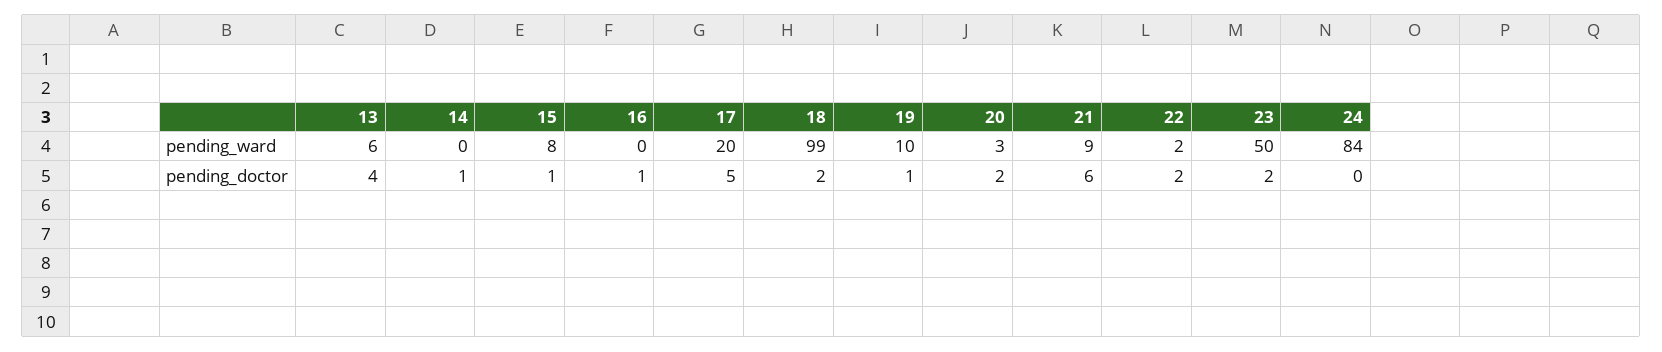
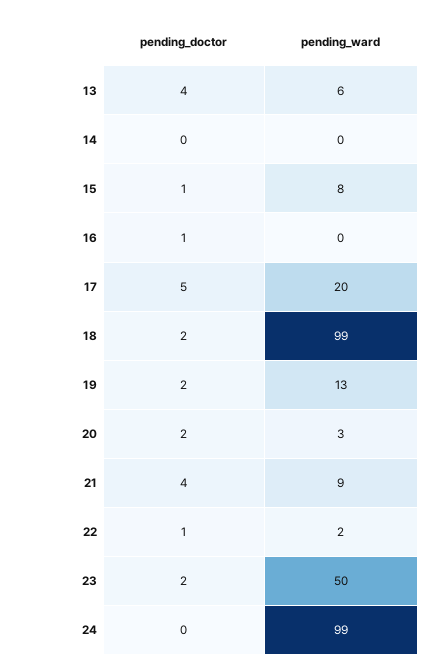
19, pending_ward: 10 -> 13
24, pending_ward: 84 -> 99
14, pending_doctor: 1 -> 0
19, pending_doctor: 1 -> 2
21, pending_doctor: 6 -> 4
22, pending_doctor: 2 -> 1

